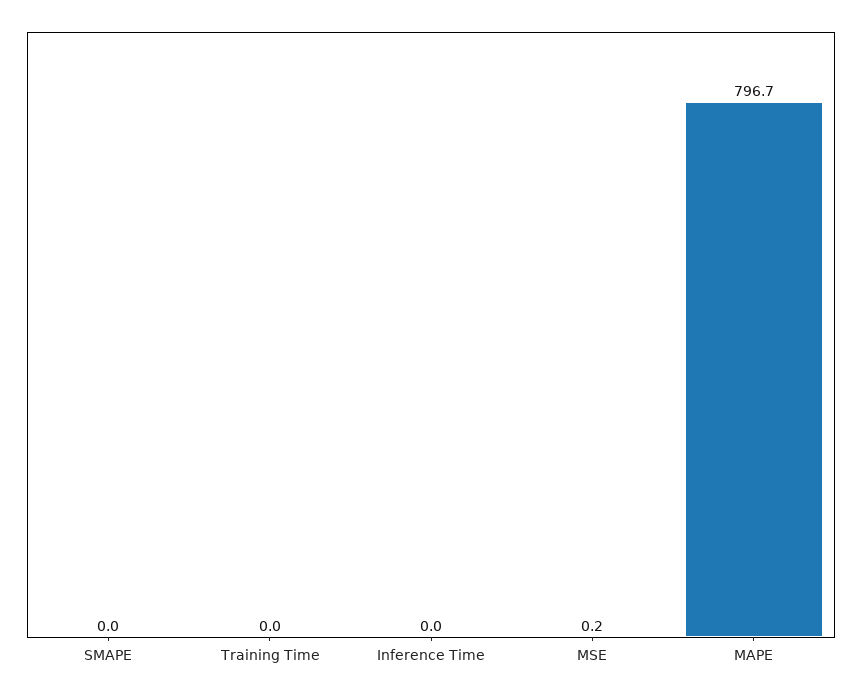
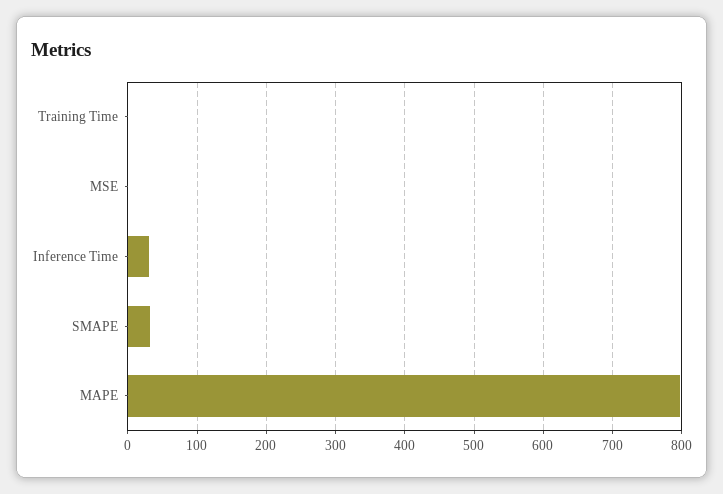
SMAPE: 0 -> 30
Inference Time: 0 -> 30

